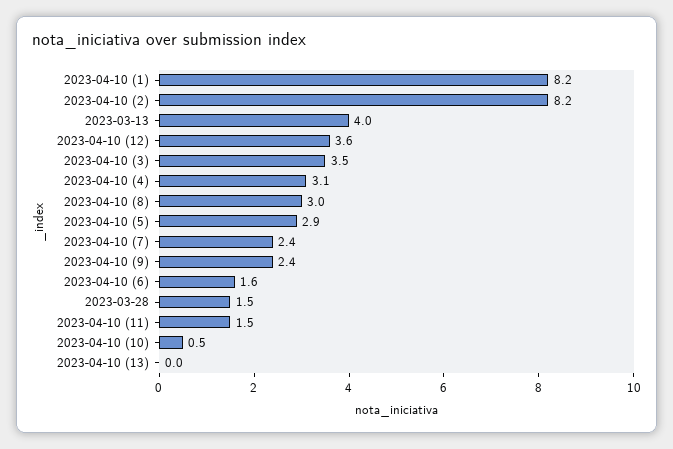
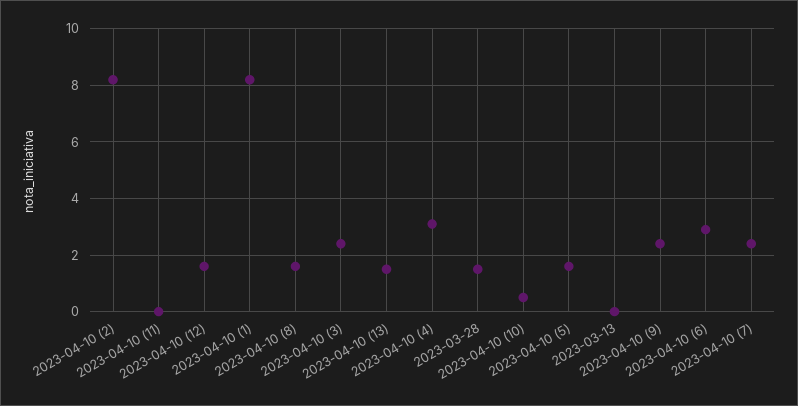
2023-03-13: 4 -> 0
2023-04-10 (12): 3.6 -> 1.5
2023-04-10 (3): 3.5 -> 2.5
2023-04-10 (8): 3 -> 1.5
2023-04-10 (5): 2.9 -> 1.5
2023-04-10 (6): 1.6 -> 3
2023-04-10 (11): 1.5 -> 0
2023-04-10 (13): 0 -> 1.5

